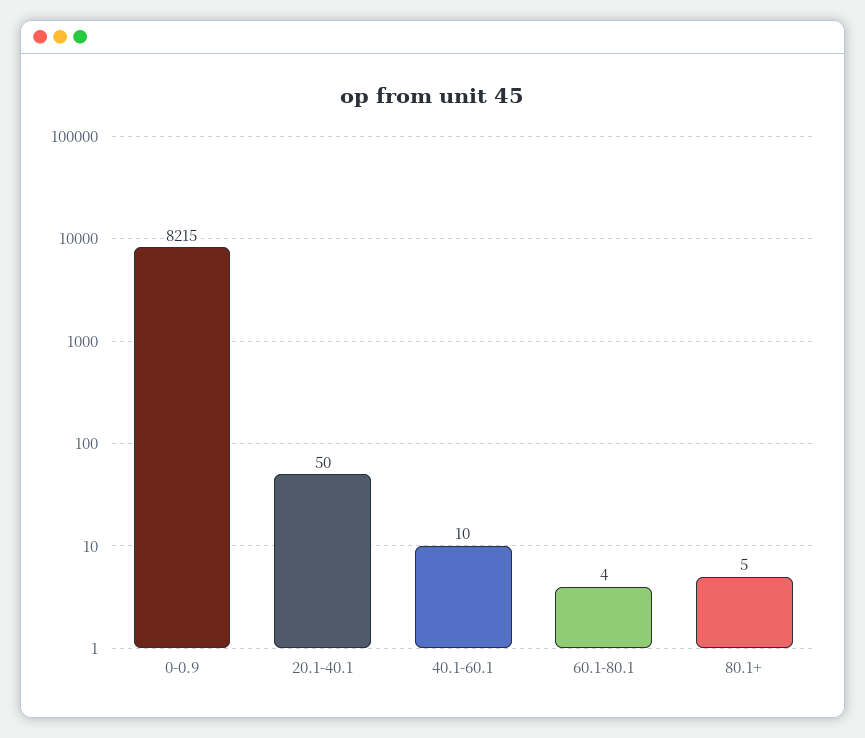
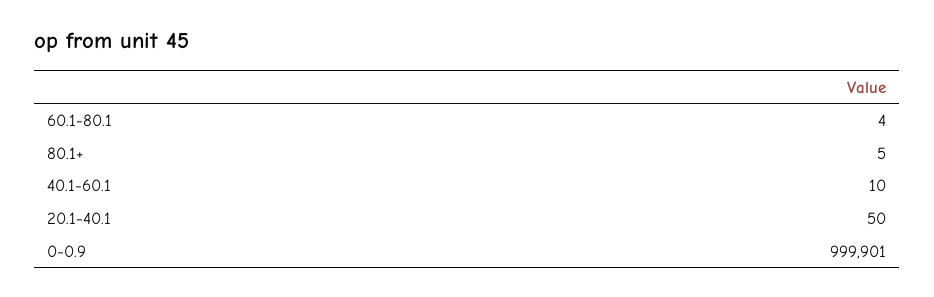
0-0.9: 8215 -> 999901

